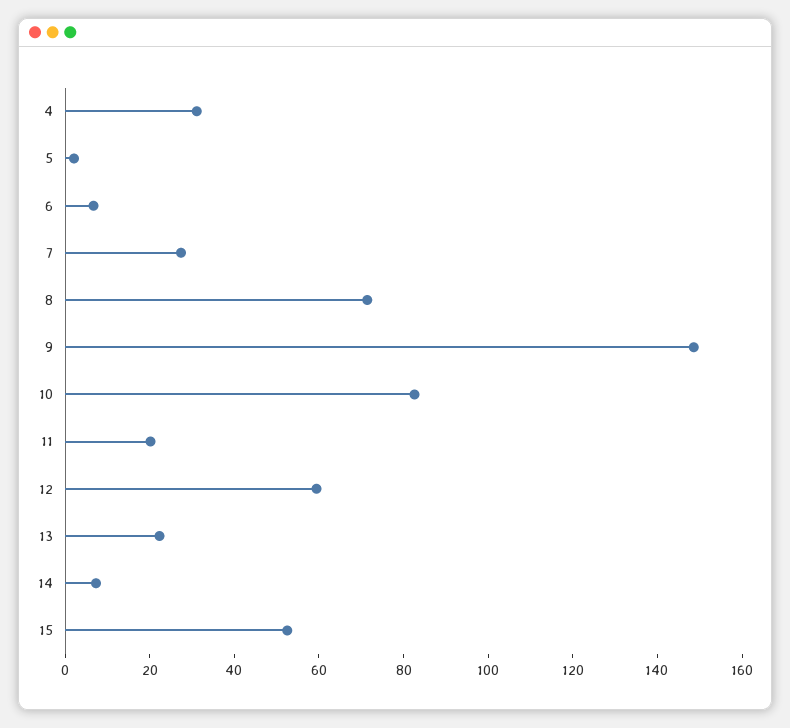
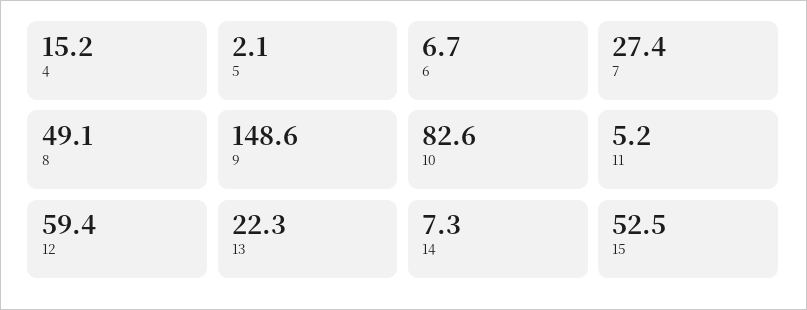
4: 30 -> 15.2
8: 70 -> 49.1
11: 20 -> 5.2

